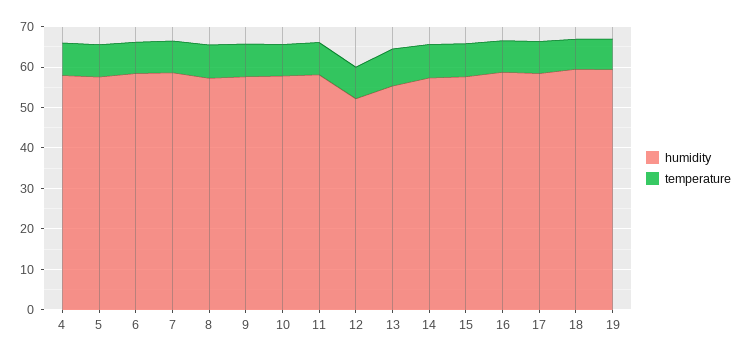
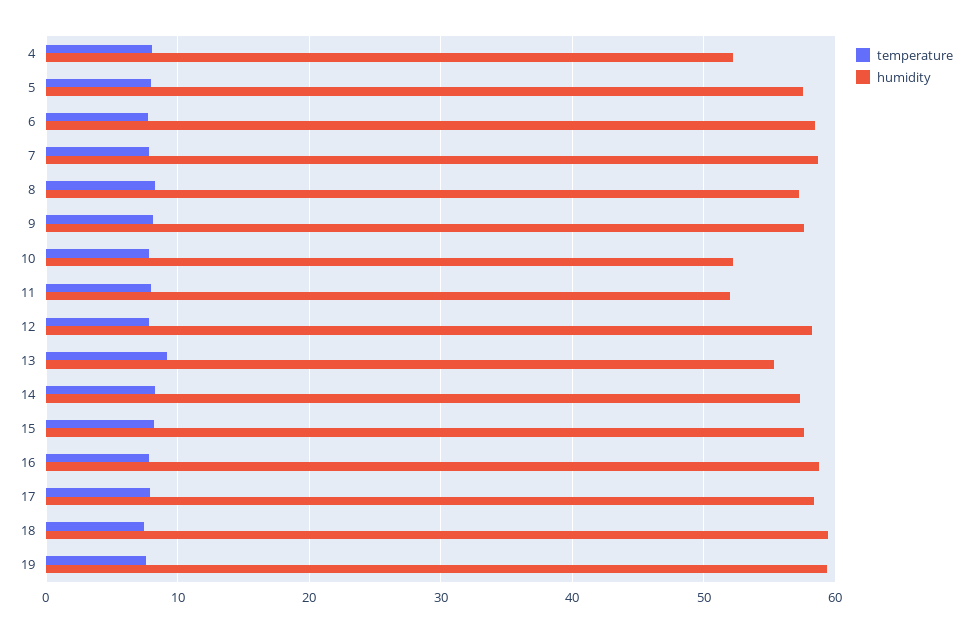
humidity, 4: 58 -> 52
humidity, 10: 58 -> 52
humidity, 11: 58 -> 52
humidity, 12: 52 -> 58

